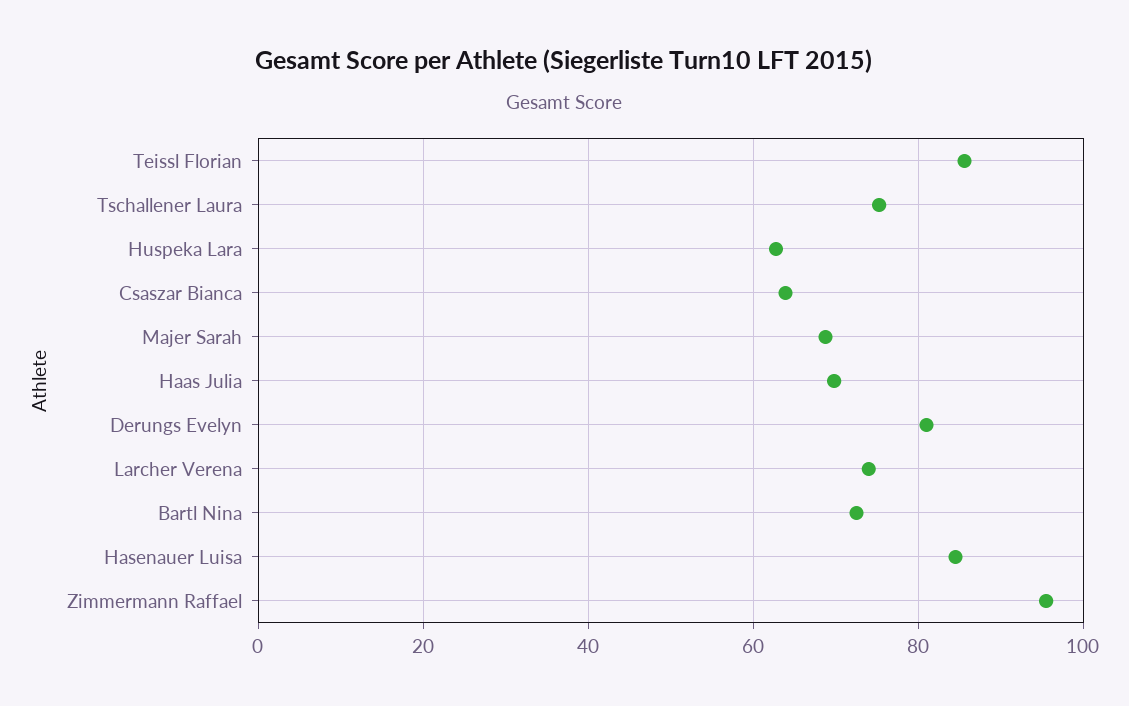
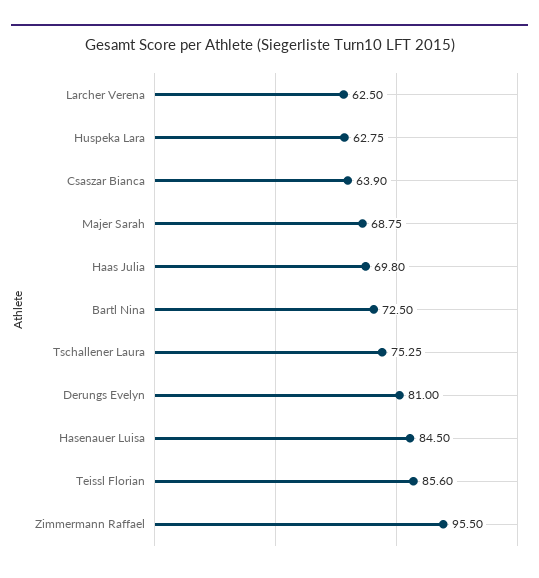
Larcher Verena: 74 -> 62.5

